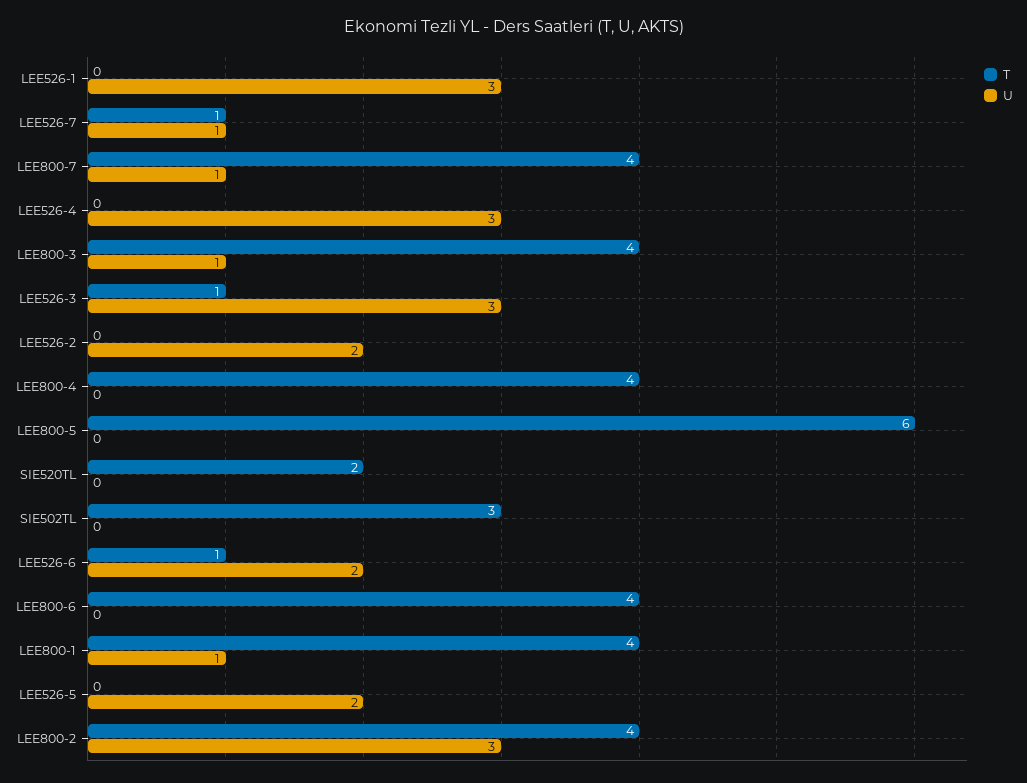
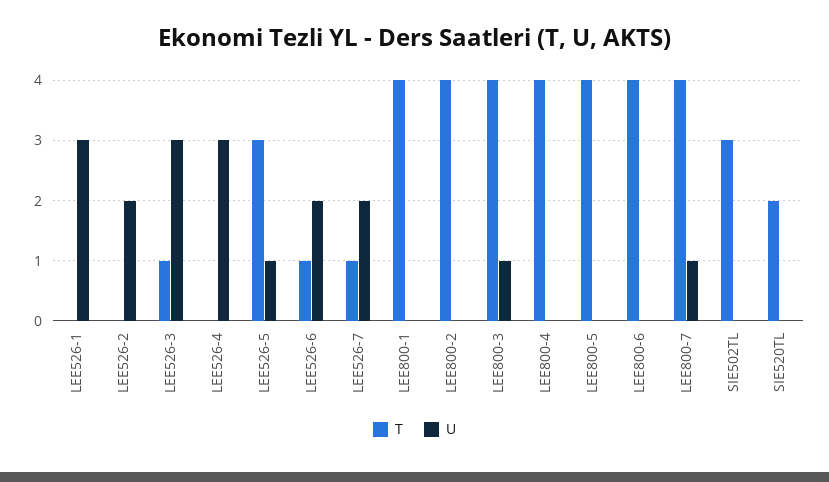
U, LEE526-7: 1 -> 2
T, LEE800-5: 6 -> 4
U, LEE800-1: 1 -> 0
T, LEE526-5: 0 -> 3
U, LEE526-5: 2 -> 1
U, LEE800-2: 3 -> 0

